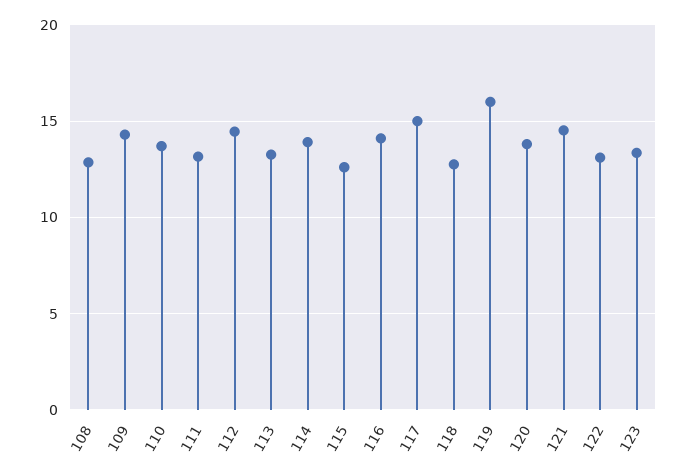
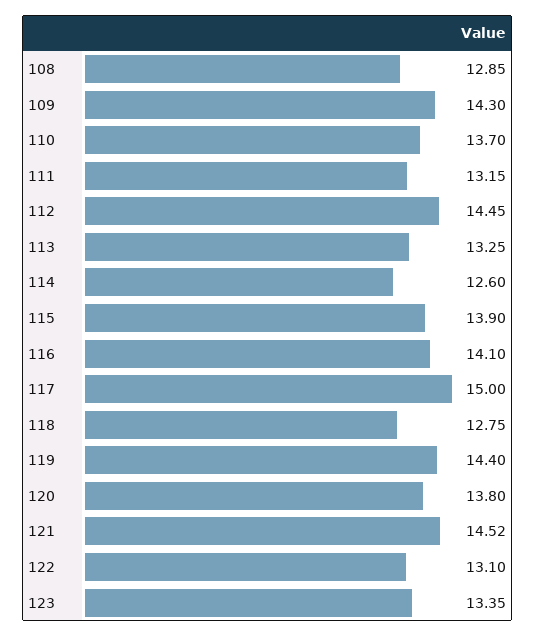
114: 14 -> 12.6
115: 12.5 -> 13.9
119: 16 -> 14.4

